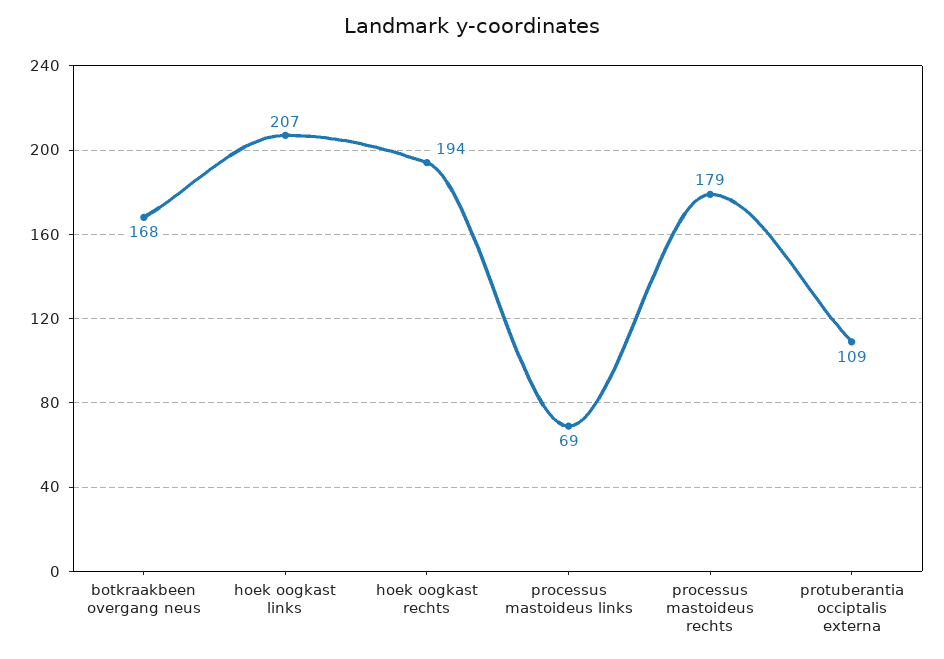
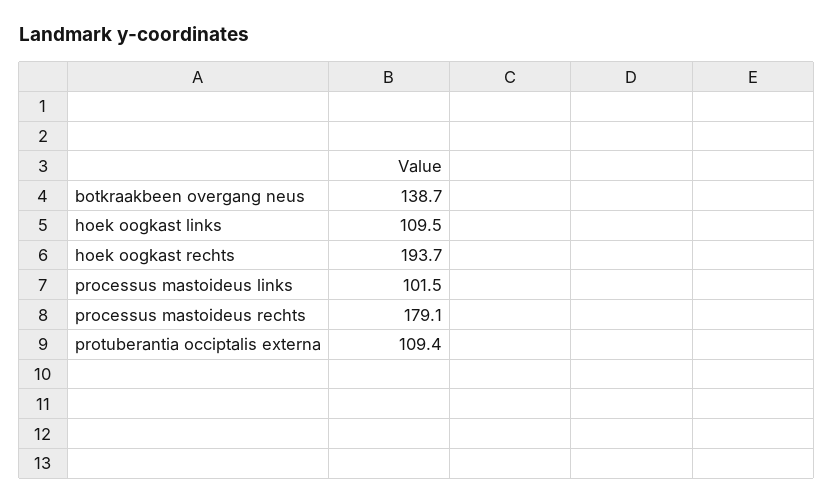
botkraakbeen overgang neus: 168 -> 138.7
hoek oogkast links: 207 -> 109.5
processus mastoideus links: 69 -> 101.5

